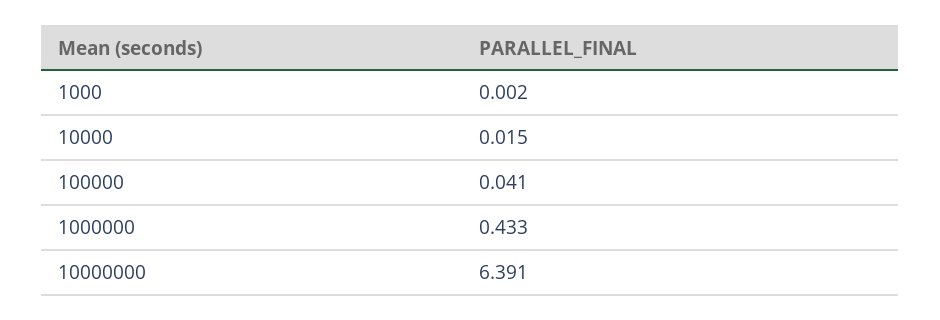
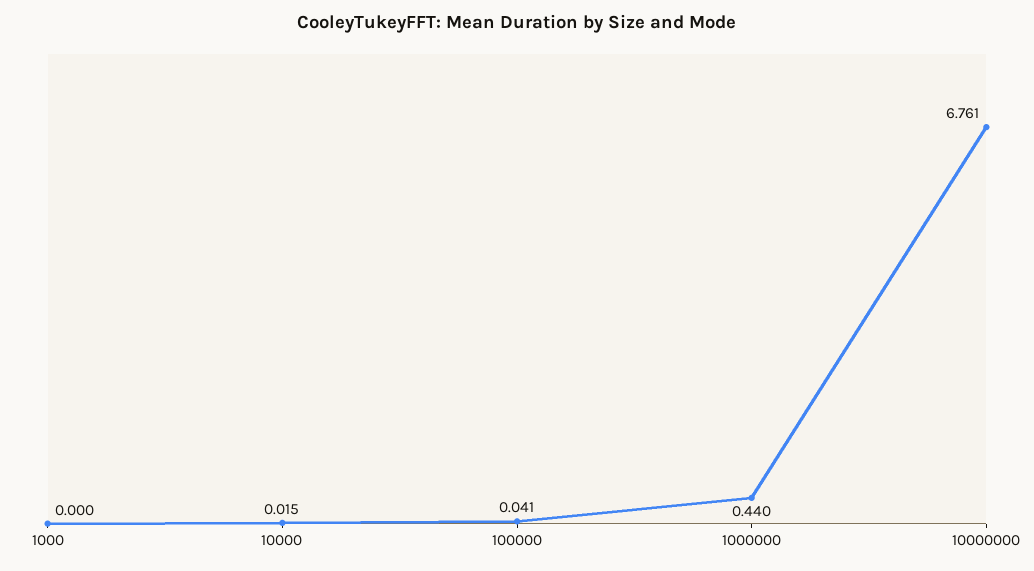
1000: 0.002 -> 0
1000000: 0.433 -> 0.44
10000000: 6.391 -> 6.761

